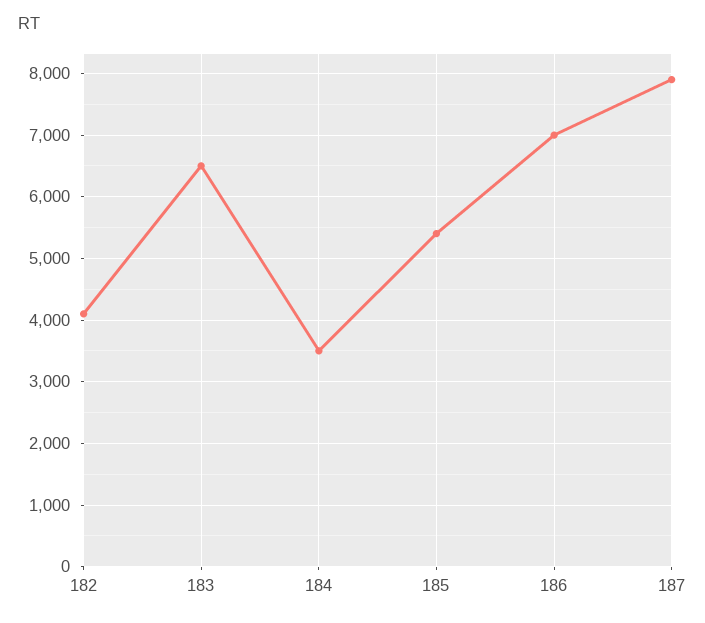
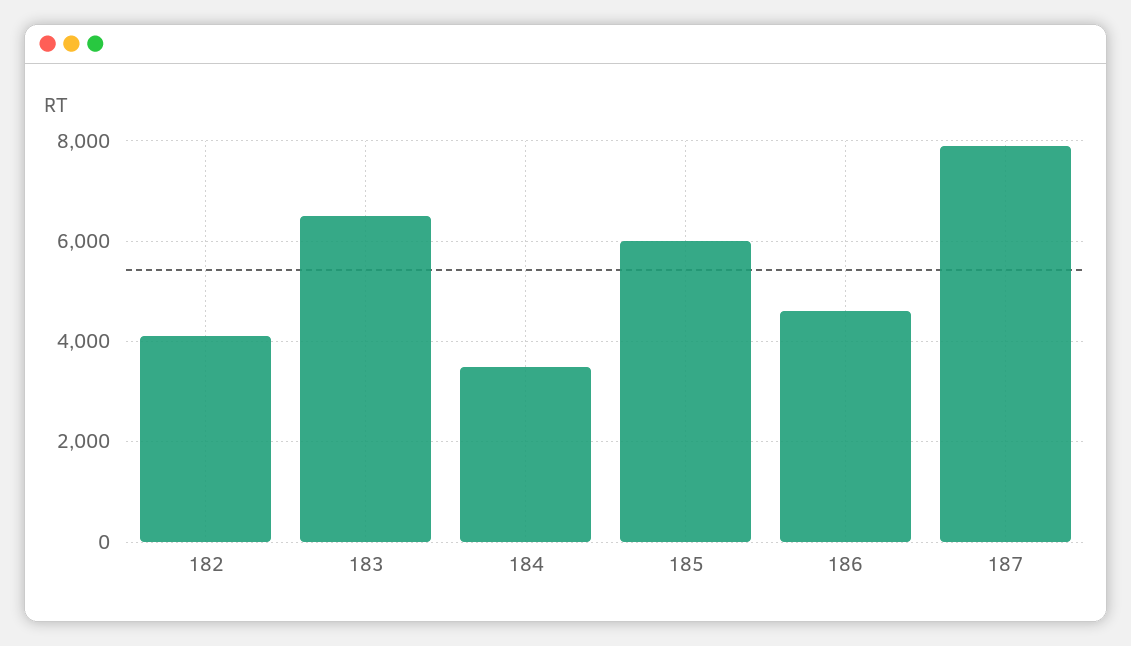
185: 5400 -> 6000
186: 7000 -> 4600

